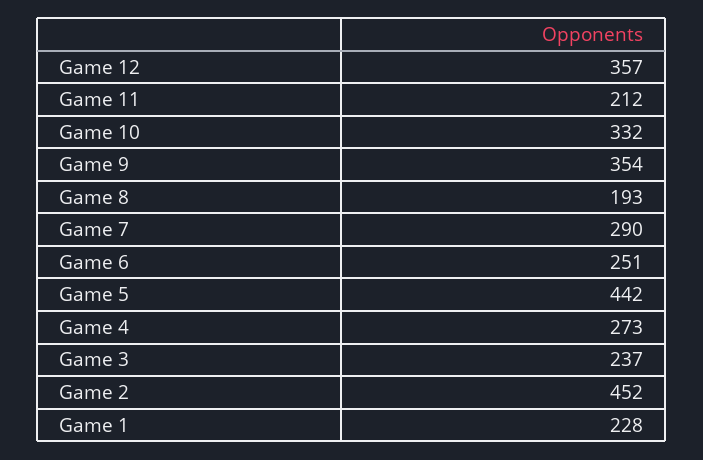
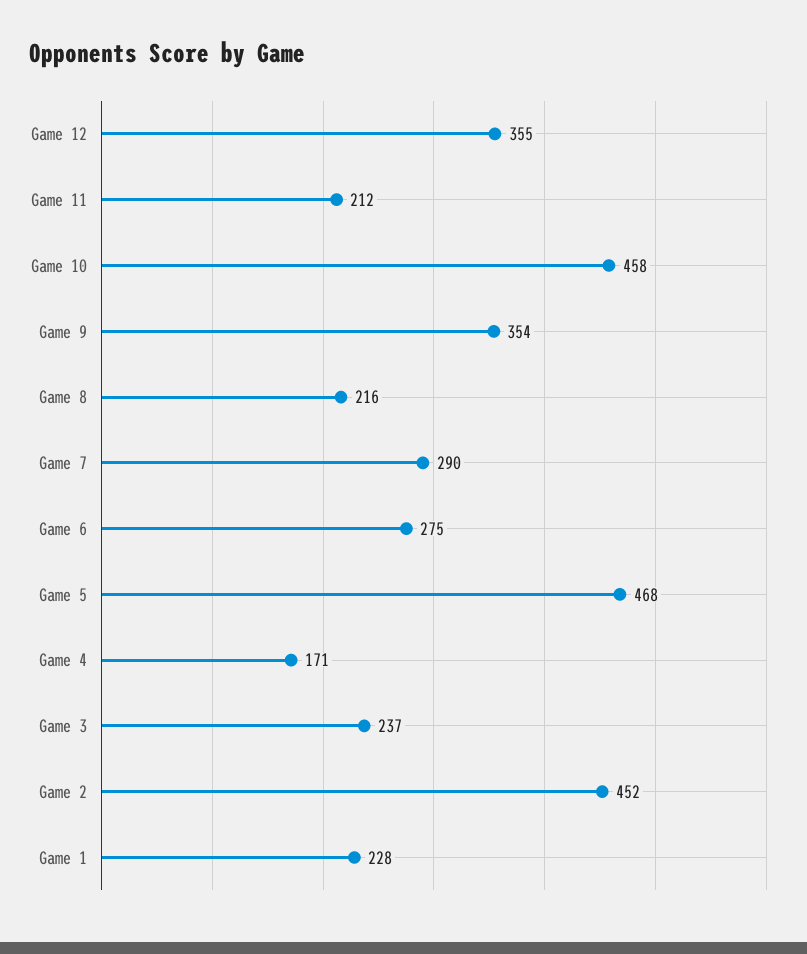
Game 12: 357 -> 355
Game 10: 332 -> 458
Game 8: 193 -> 216
Game 6: 251 -> 275
Game 5: 442 -> 468
Game 4: 273 -> 171

